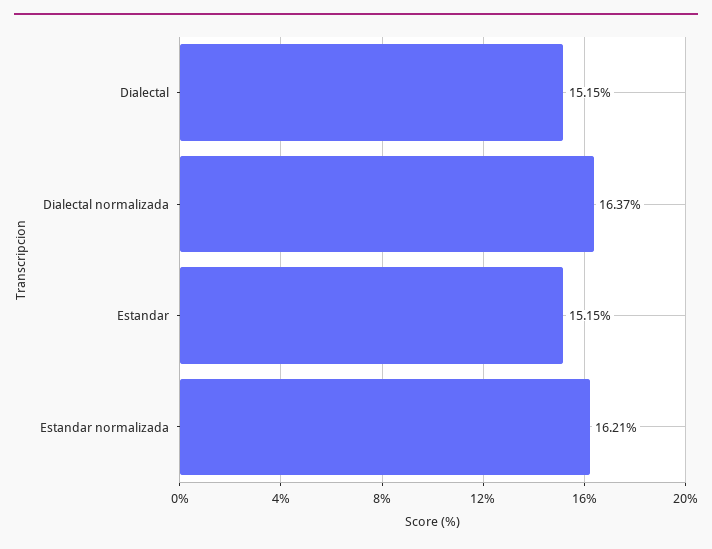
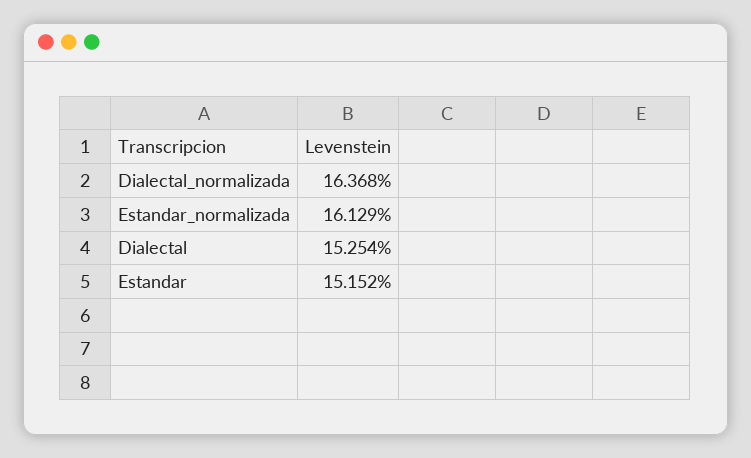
Dialectal: 15.15 -> 15.254
Estandar normalizada: 16.21 -> 16.129

